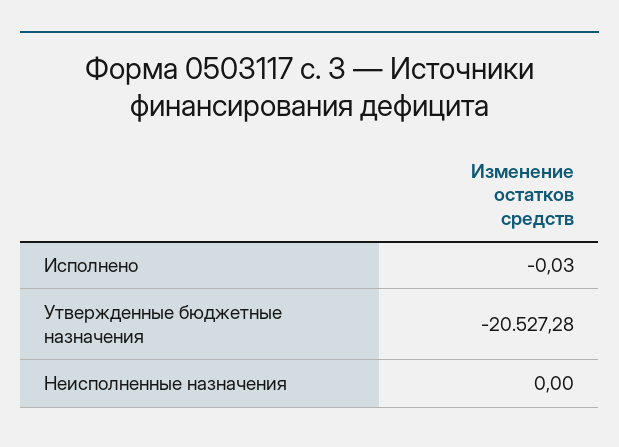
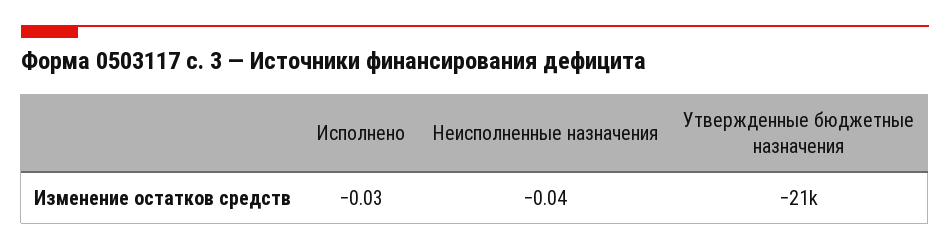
Неисполненные назначения: 0 -> -0.04

